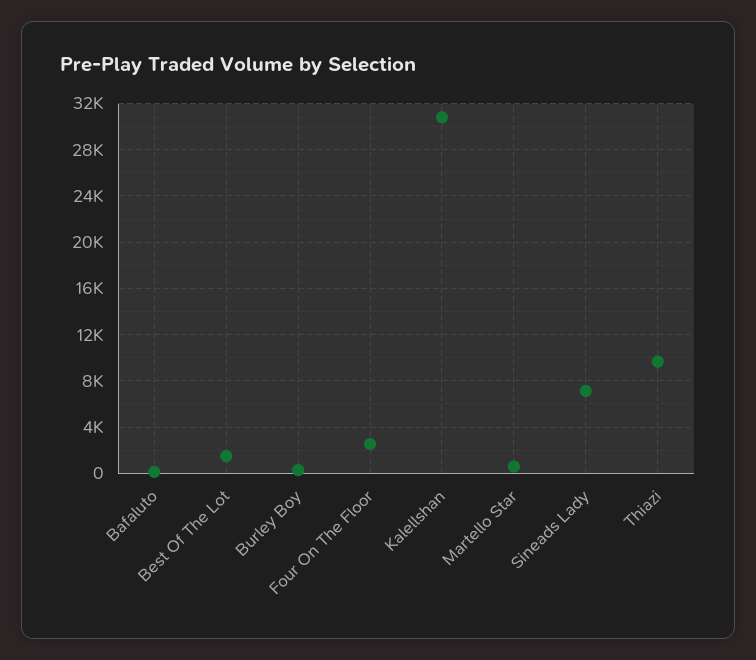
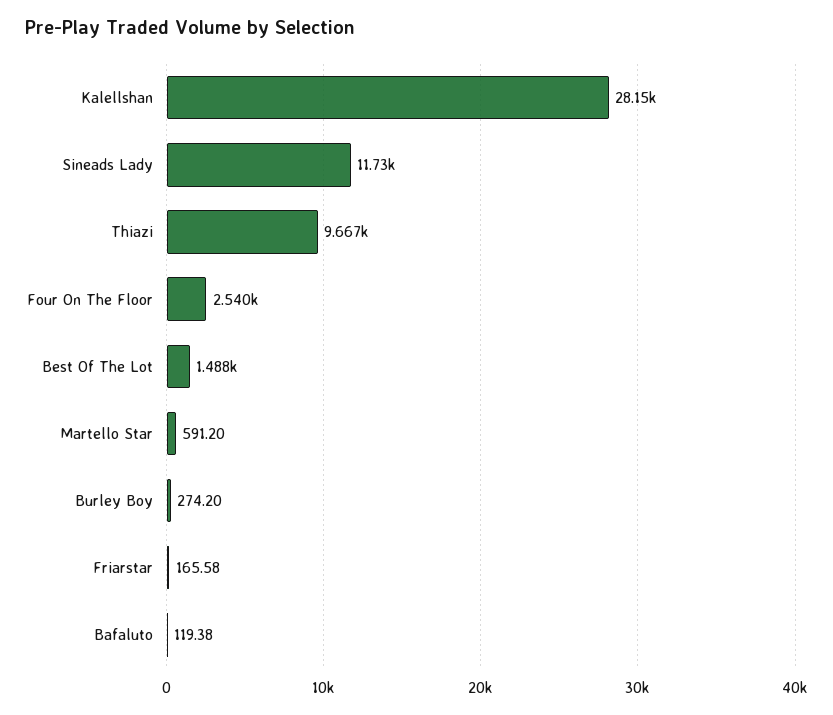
Kalellshan: 31000 -> 28150
Sineads Lady: 7000 -> 11730
Friarstar: none -> 165.58

